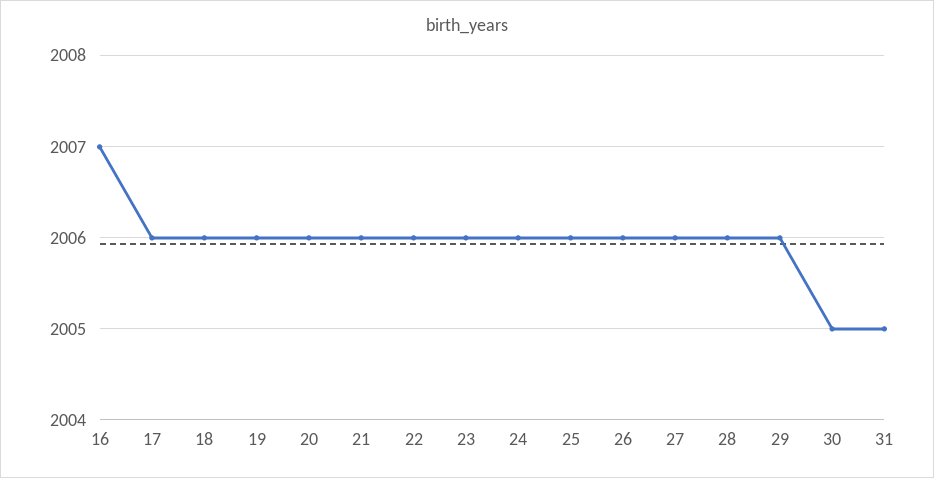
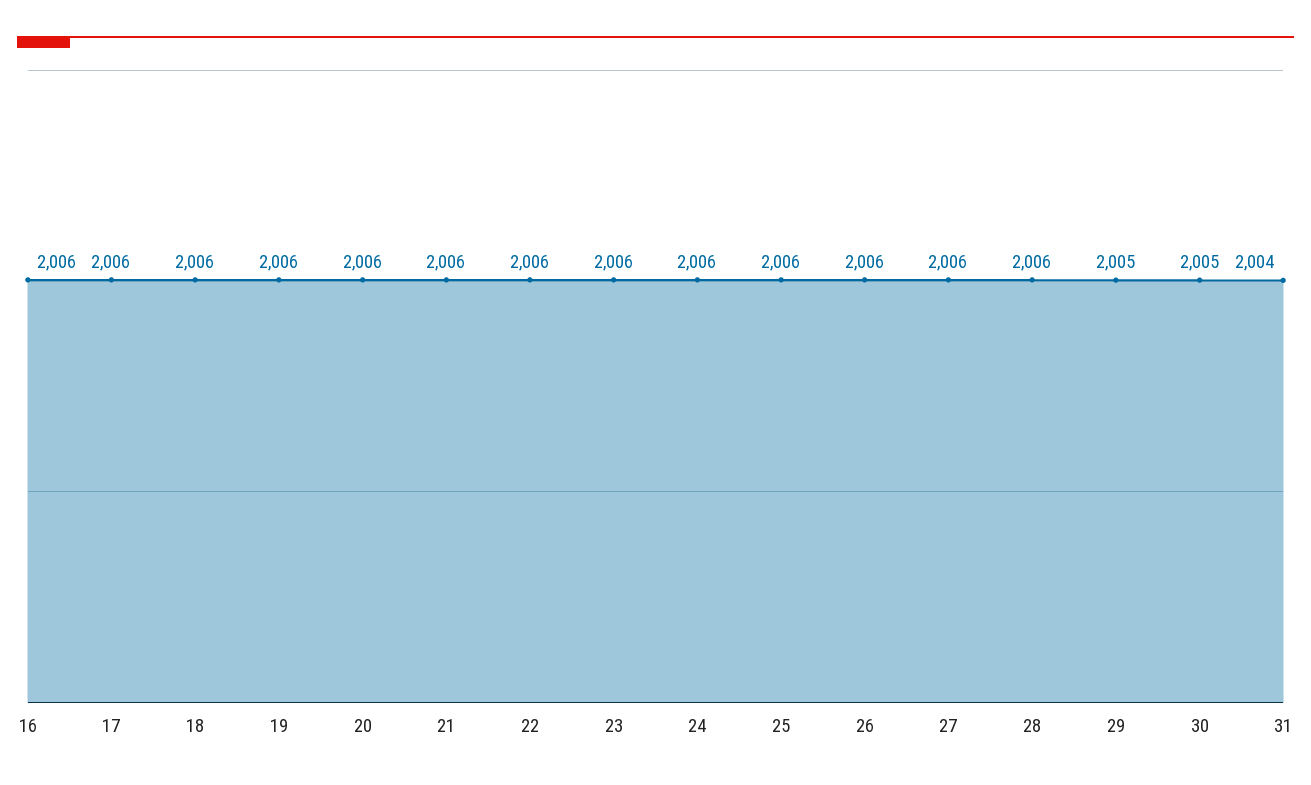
16: 2007 -> 2006
29: 2006 -> 2005
31: 2005 -> 2004

